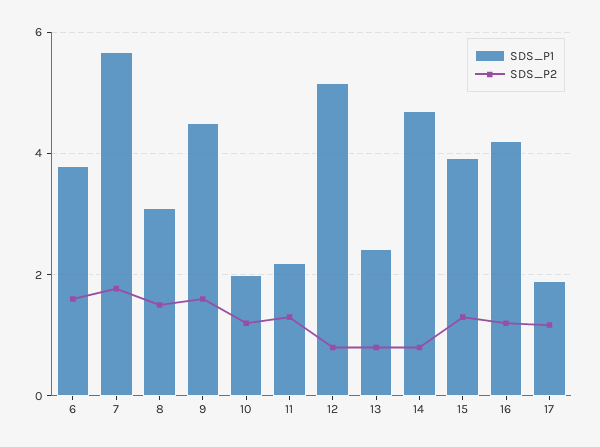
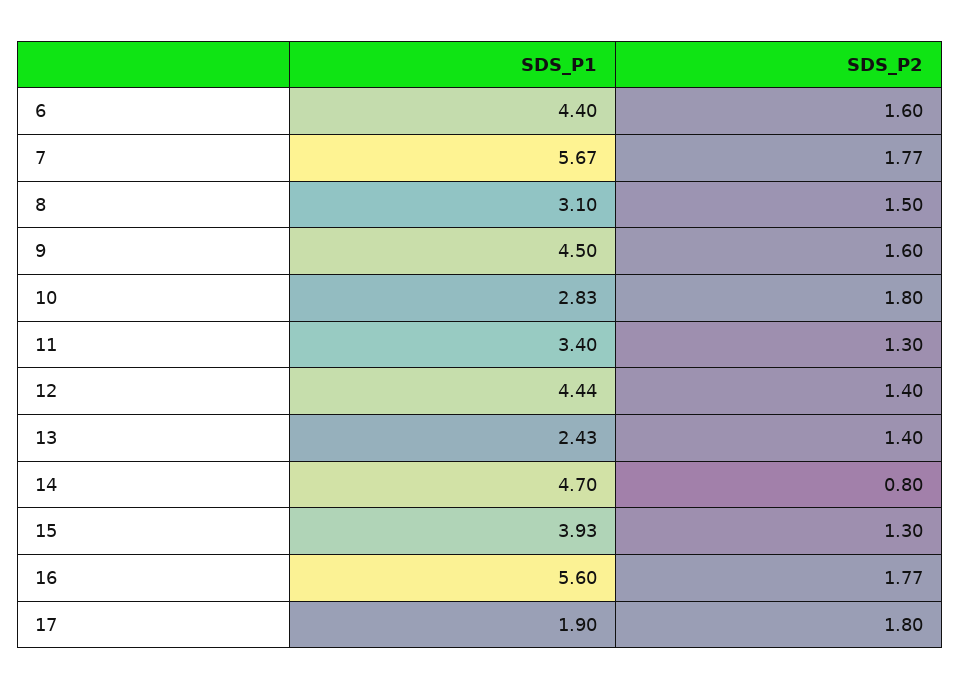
SDS_P1, 6: 3.8 -> 4.4
SDS_P1, 10: 2 -> 2.83
SDS_P2, 10: 1.2 -> 1.8
SDS_P1, 11: 2.2 -> 3.4
SDS_P1, 12: 5.2 -> 4.44
SDS_P2, 12: 0.8 -> 1.4
SDS_P2, 13: 0.8 -> 1.4
SDS_P1, 16: 4.2 -> 5.6
SDS_P2, 16: 1.2 -> 1.77
SDS_P2, 17: 1.2 -> 1.8

